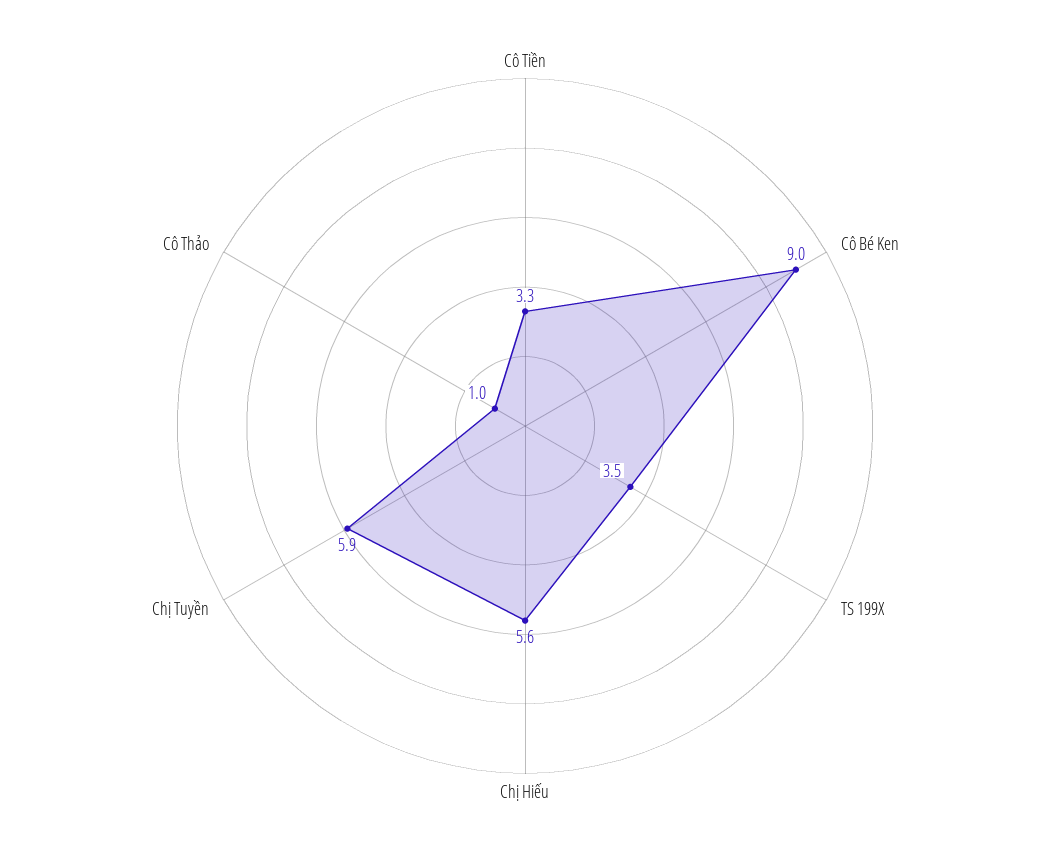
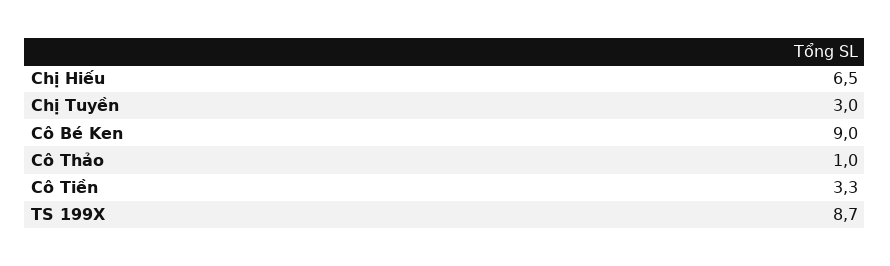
TS 199X: 3.5 -> 8.7
Chị Hiếu: 5.6 -> 6.5
Chị Tuyền: 5.9 -> 3

